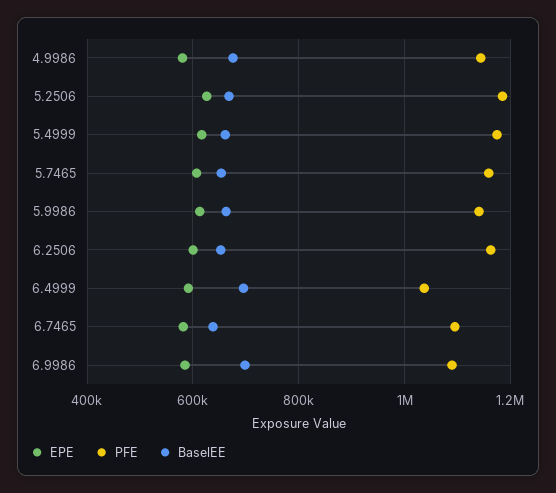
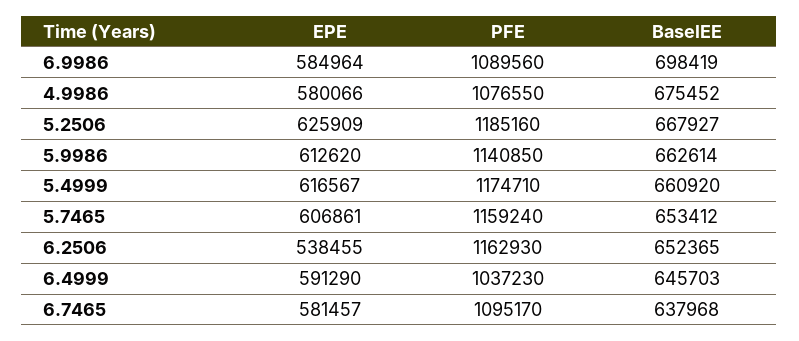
PFE, 4.9986: 1140000 -> 1076550
EPE, 6.2506: 600000 -> 538455
BaselEE, 6.4999: 700000 -> 645703

